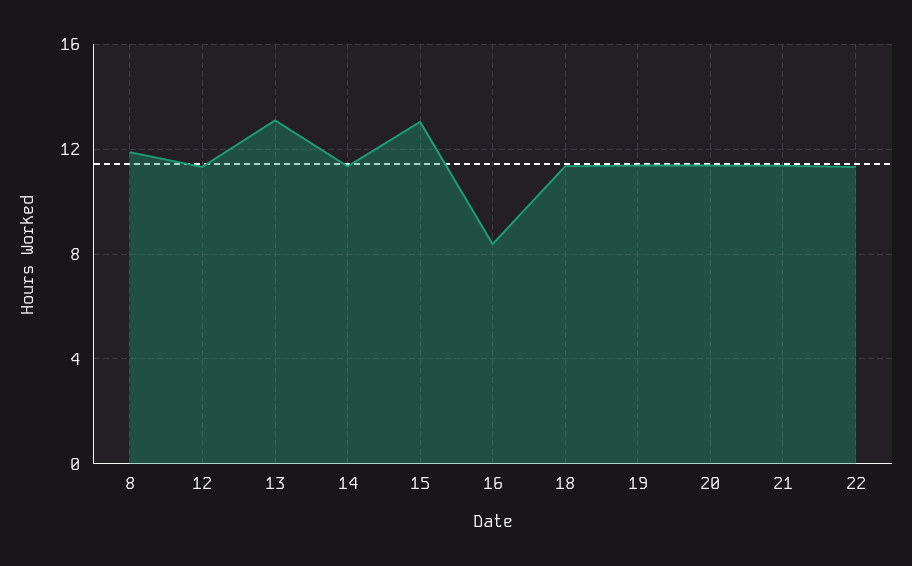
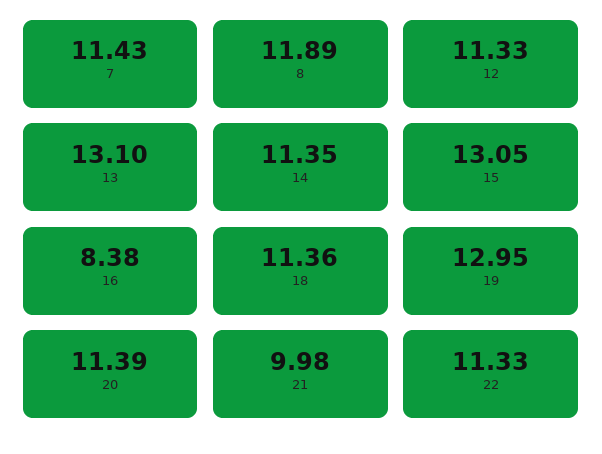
19: 11.5 -> 12.95
21: 11.5 -> 9.98
7: none -> 11.43

